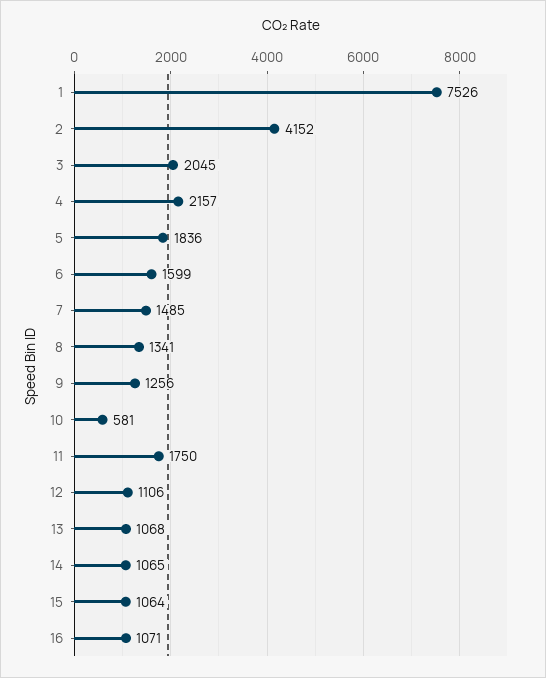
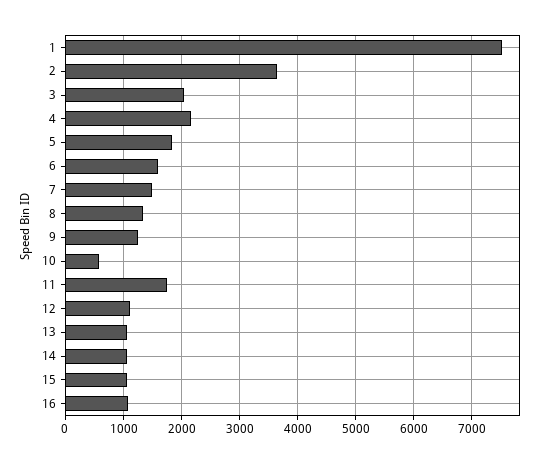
2: 4152 -> 3600

